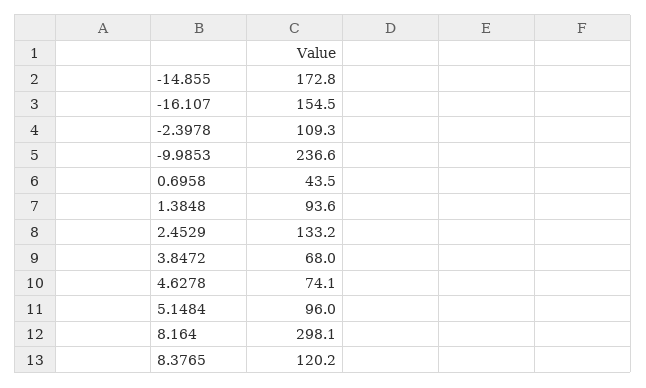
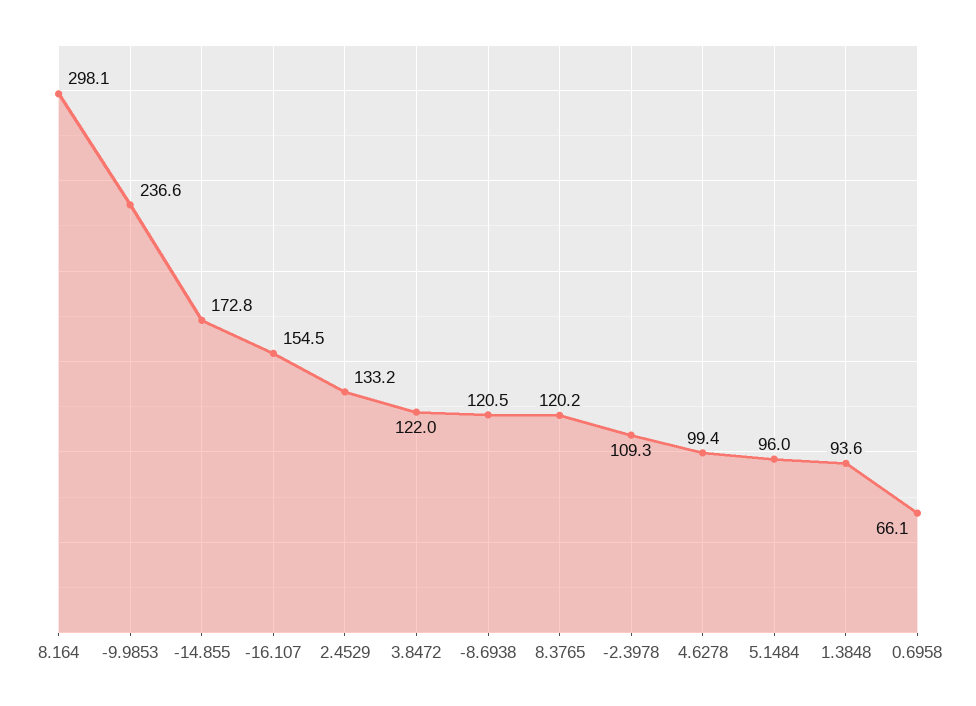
0.6958: 43.5 -> 66.1
3.8472: 68 -> 122
4.6278: 74.1 -> 99.4
-8.6938: none -> 120.5

